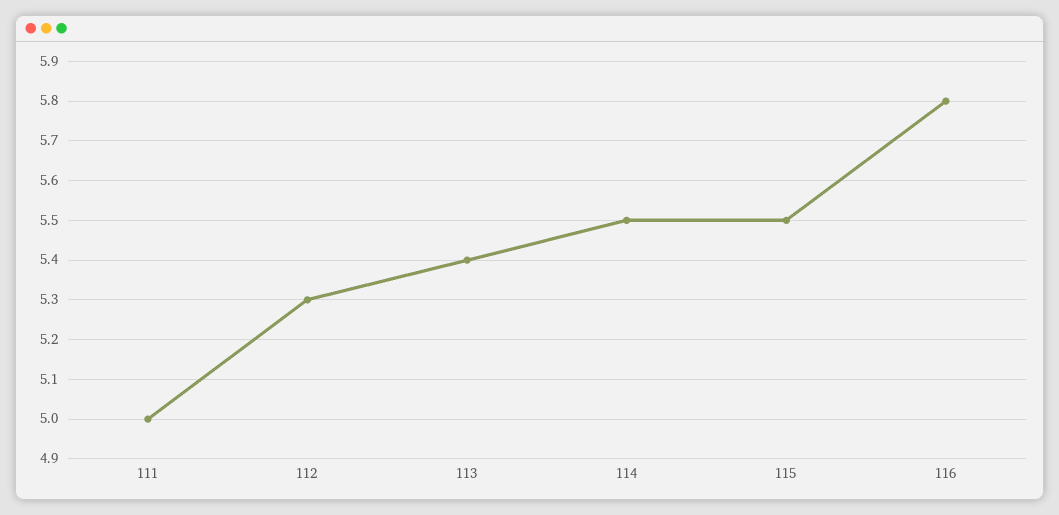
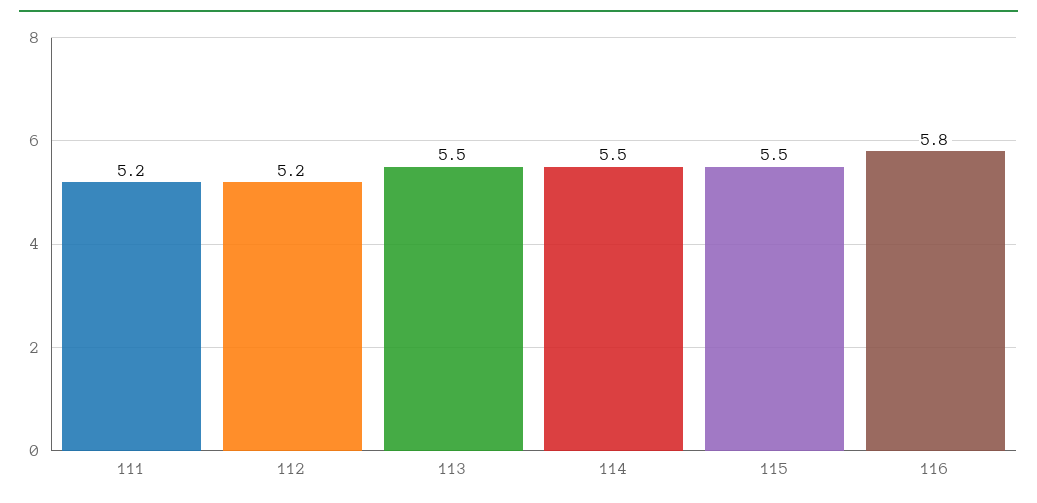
111: 5 -> 5.2
112: 5.3 -> 5.2
113: 5.4 -> 5.5

